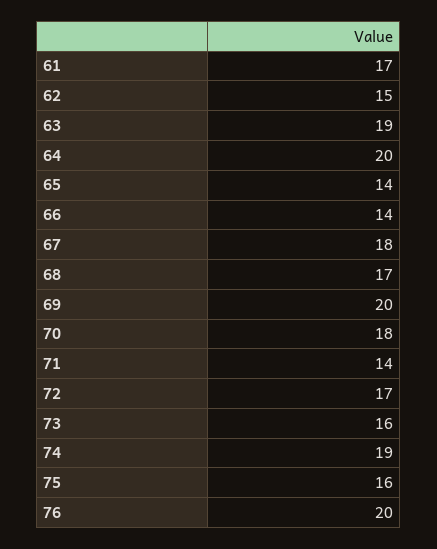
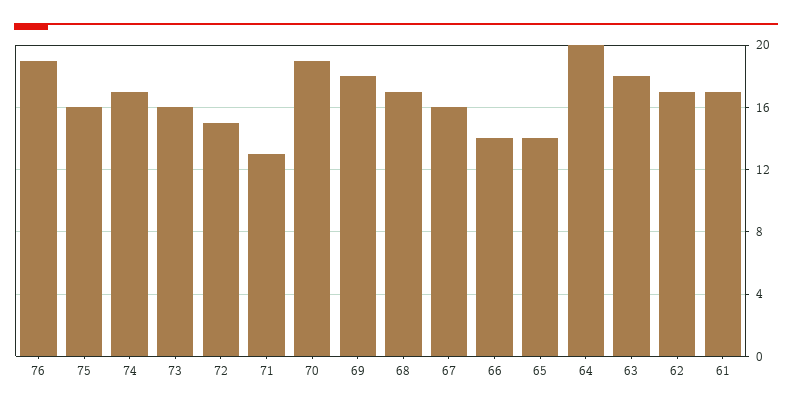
62: 15 -> 17
63: 19 -> 18
67: 18 -> 16
69: 20 -> 18
70: 18 -> 19
71: 14 -> 13
72: 17 -> 15
74: 19 -> 17
76: 20 -> 19

